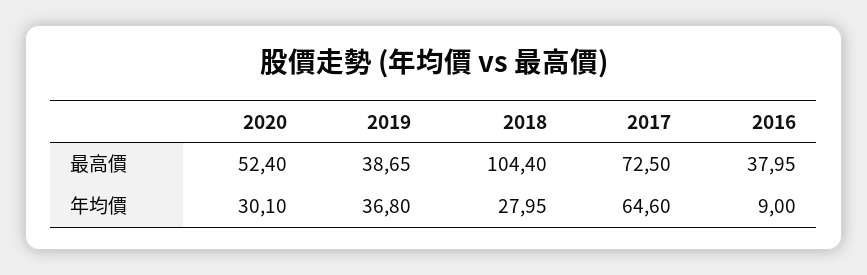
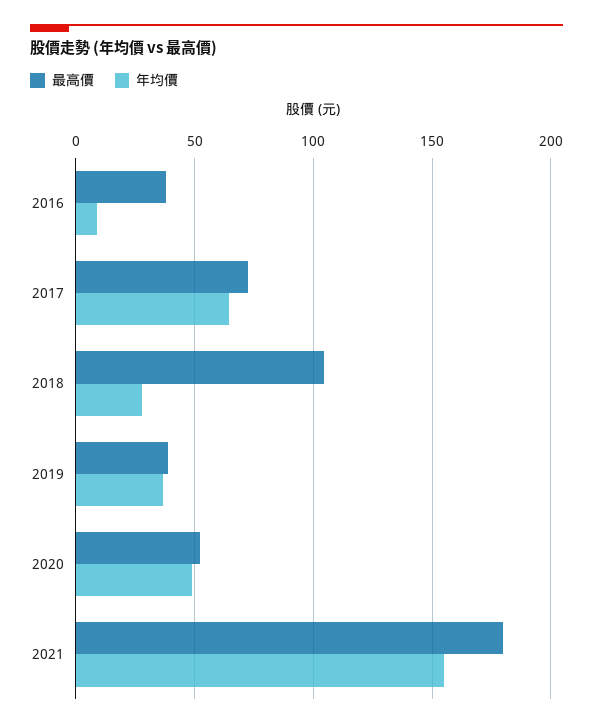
年均價, 2020: 30.1 -> 50
最高價, 2021: none -> 180
年均價, 2021: none -> 155

